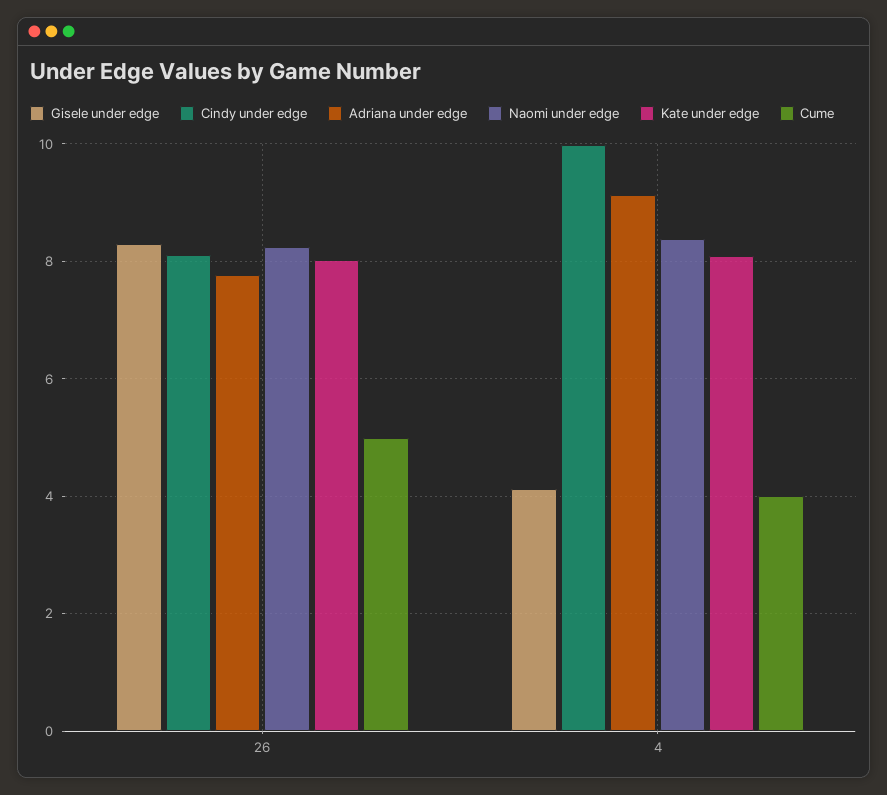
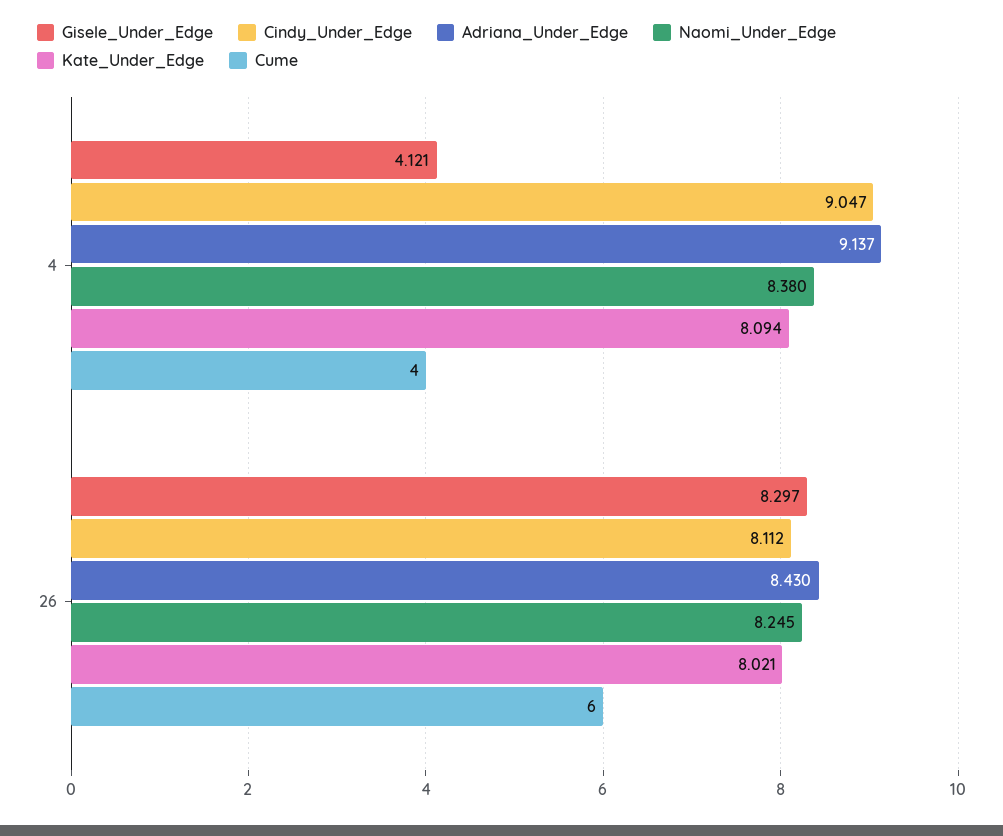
Adriana under edge, 26: 7.8 -> 8.43
Cume, 26: 5 -> 6
Cindy under edge, 4: 10 -> 9.047

